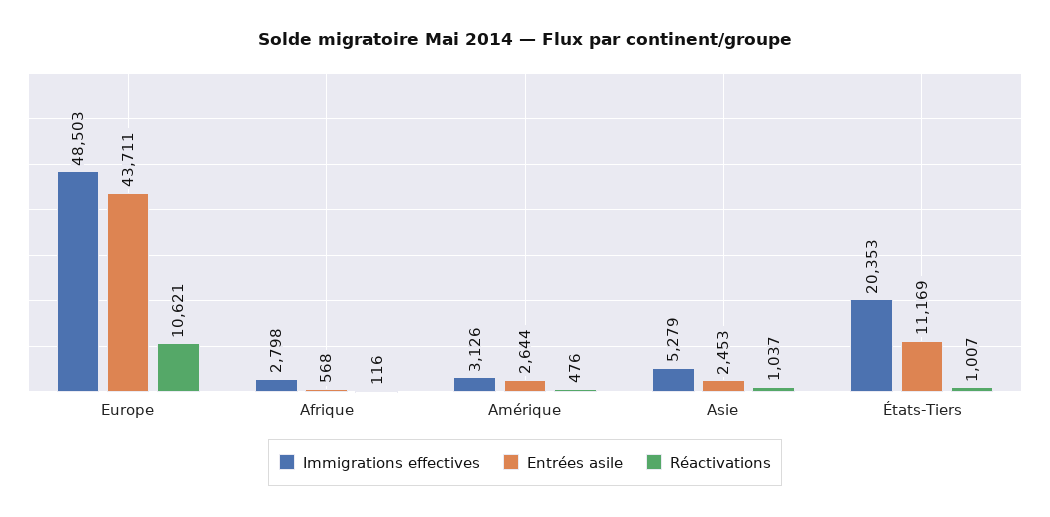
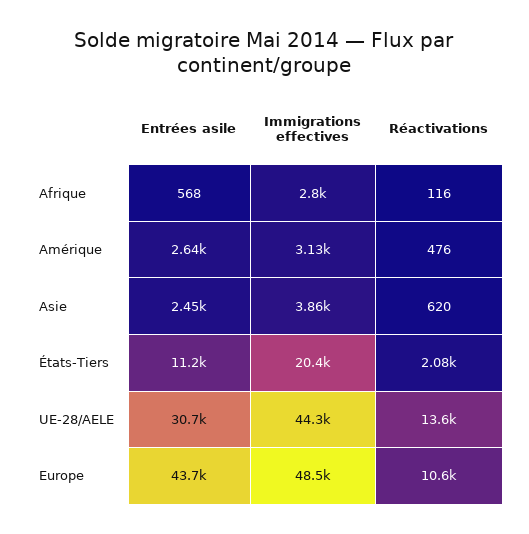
Immigrations effectives, Asie: 5279 -> 3860
Réactivations, Asie: 1037 -> 620
Réactivations, États-Tiers: 1007 -> 2080
Entrées asile, UE-28/AELE: none -> 30700
Immigrations effectives, UE-28/AELE: none -> 44300
Réactivations, UE-28/AELE: none -> 13600

